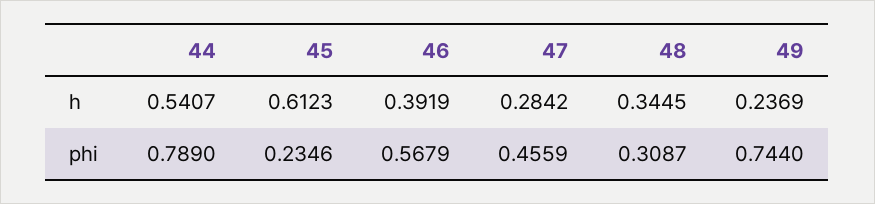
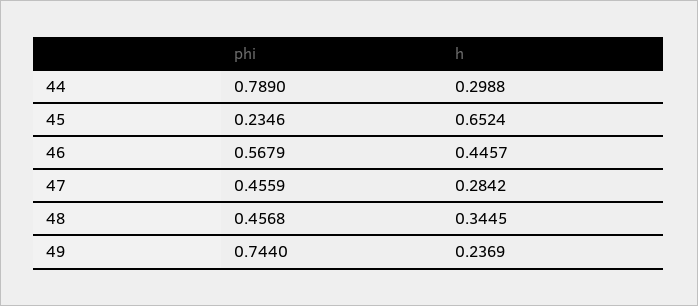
44, h: 0.5407 -> 0.2988
45, h: 0.6123 -> 0.6524
46, h: 0.3919 -> 0.4457
48, phi: 0.3087 -> 0.4568

